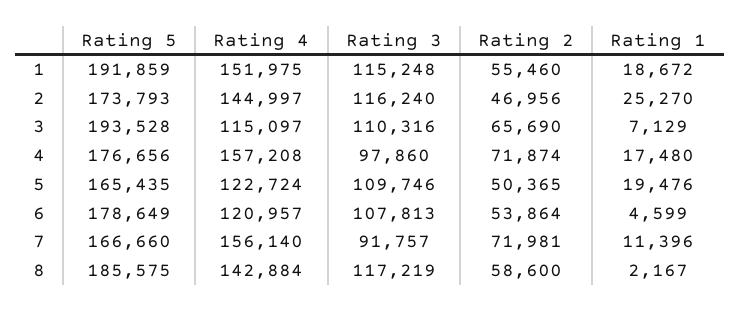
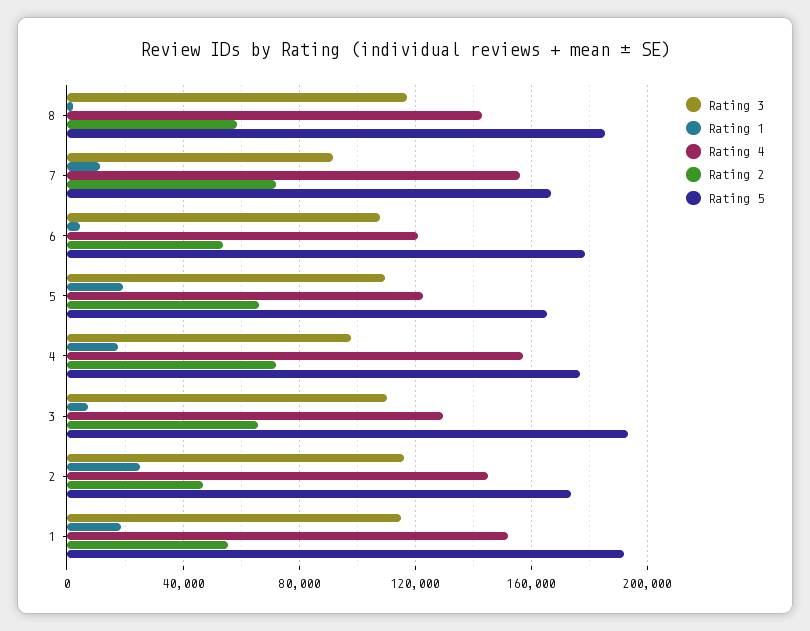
Rating 4, 3: 115097 -> 130000
Rating 2, 5: 50365 -> 65000

